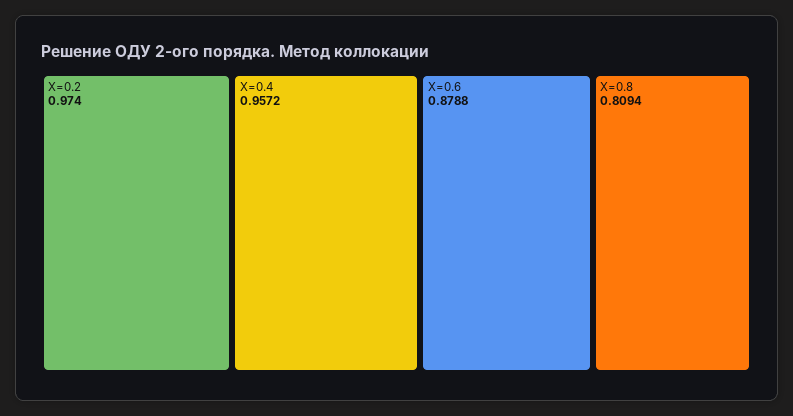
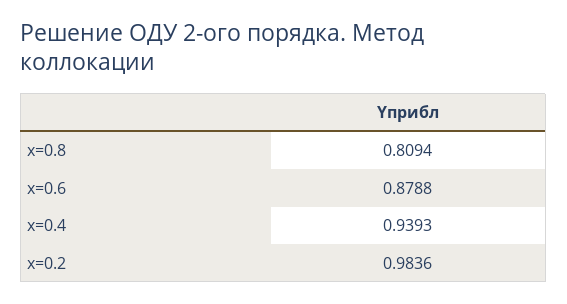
X=0.2: 0.974 -> 0.9836
X=0.4: 0.9572 -> 0.9393

